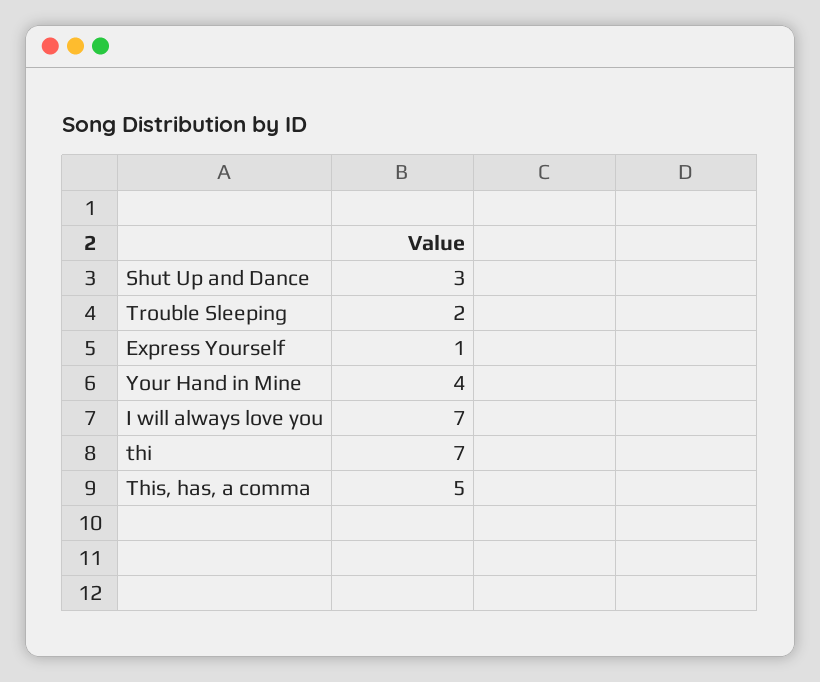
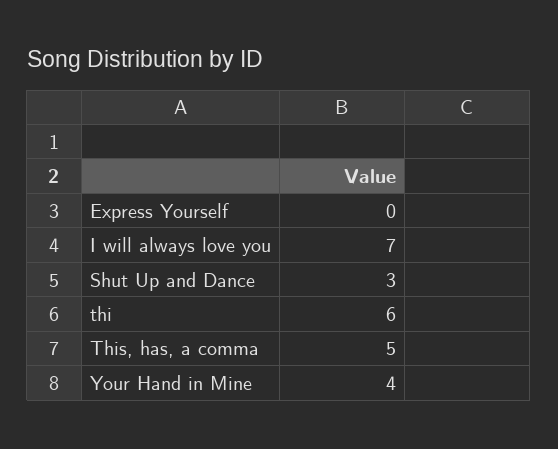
Trouble Sleeping: 2 -> none
Express Yourself: 1 -> 0
thi: 7 -> 6

